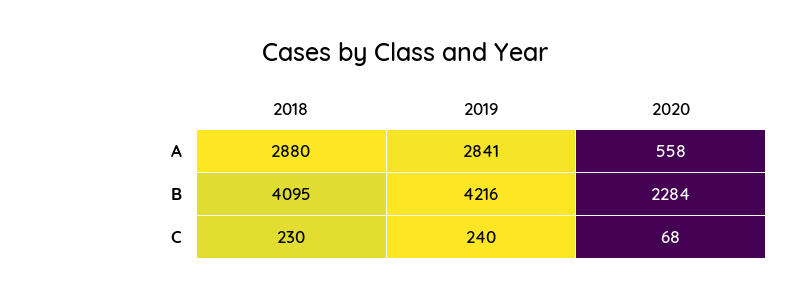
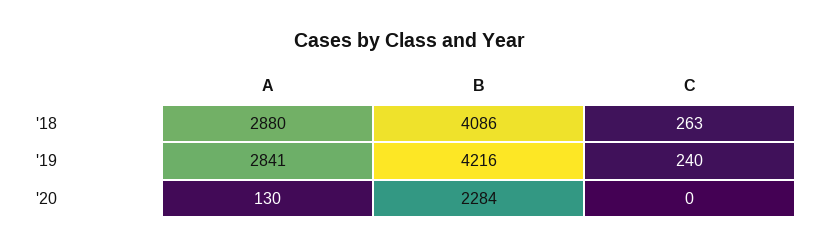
2020, A: 558 -> 130
2018, B: 4095 -> 4086
2018, C: 230 -> 263
2020, C: 68 -> 0

